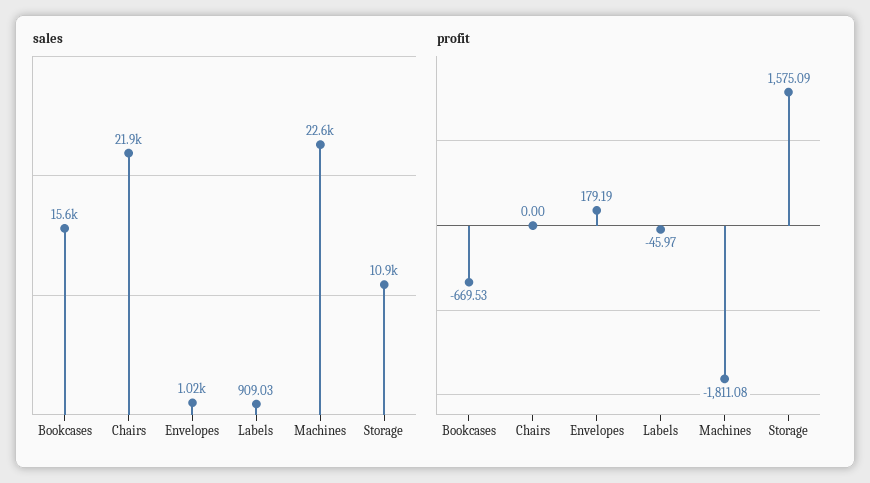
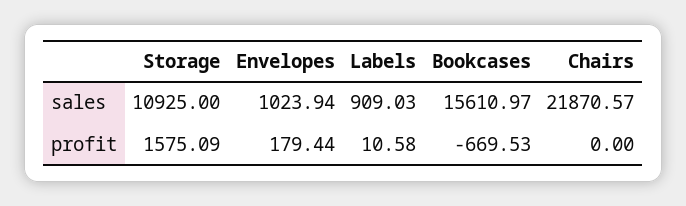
sales, Machines: 22600 -> none
profit, Envelopes: 179.19 -> 179.44
profit, Labels: -45.97 -> 10.58
profit, Machines: -1811.08 -> none

